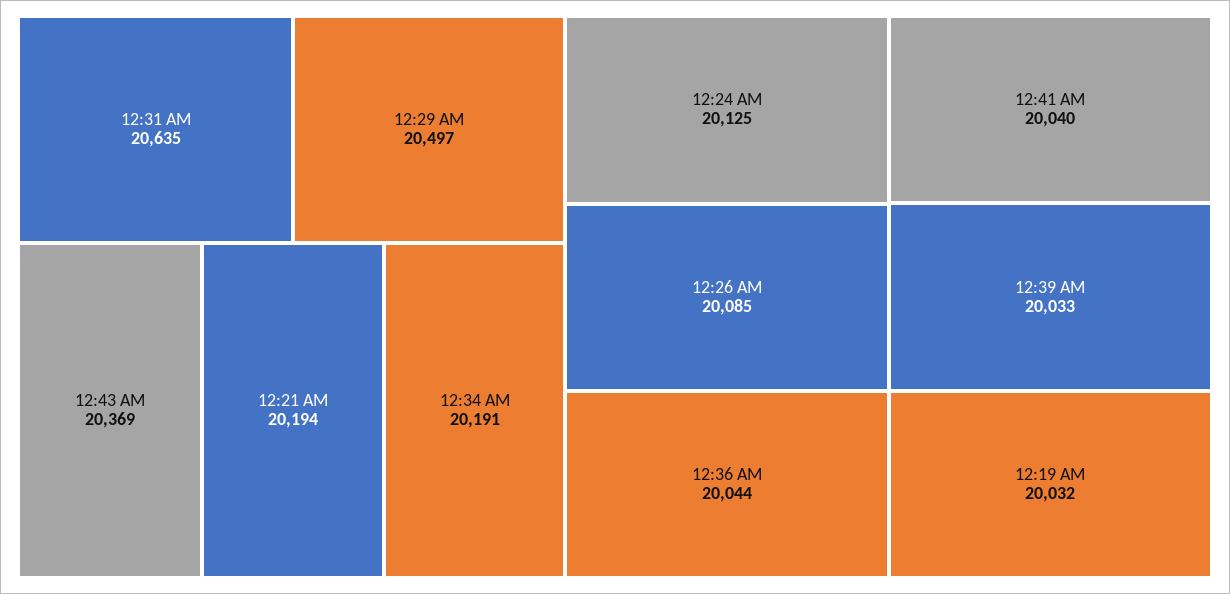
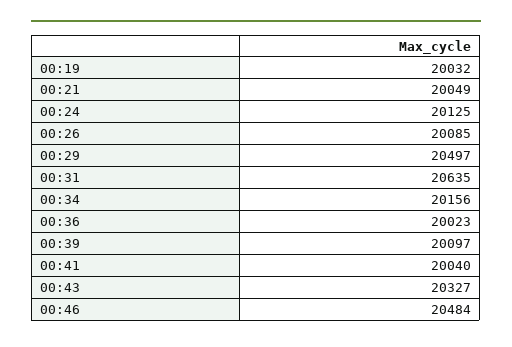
12:43 AM: 20369 -> 20327
12:21 AM: 20194 -> 20049
12:34 AM: 20191 -> 20156
12:36 AM: 20044 -> 20023
12:39 AM: 20033 -> 20097
00:46: none -> 20484

